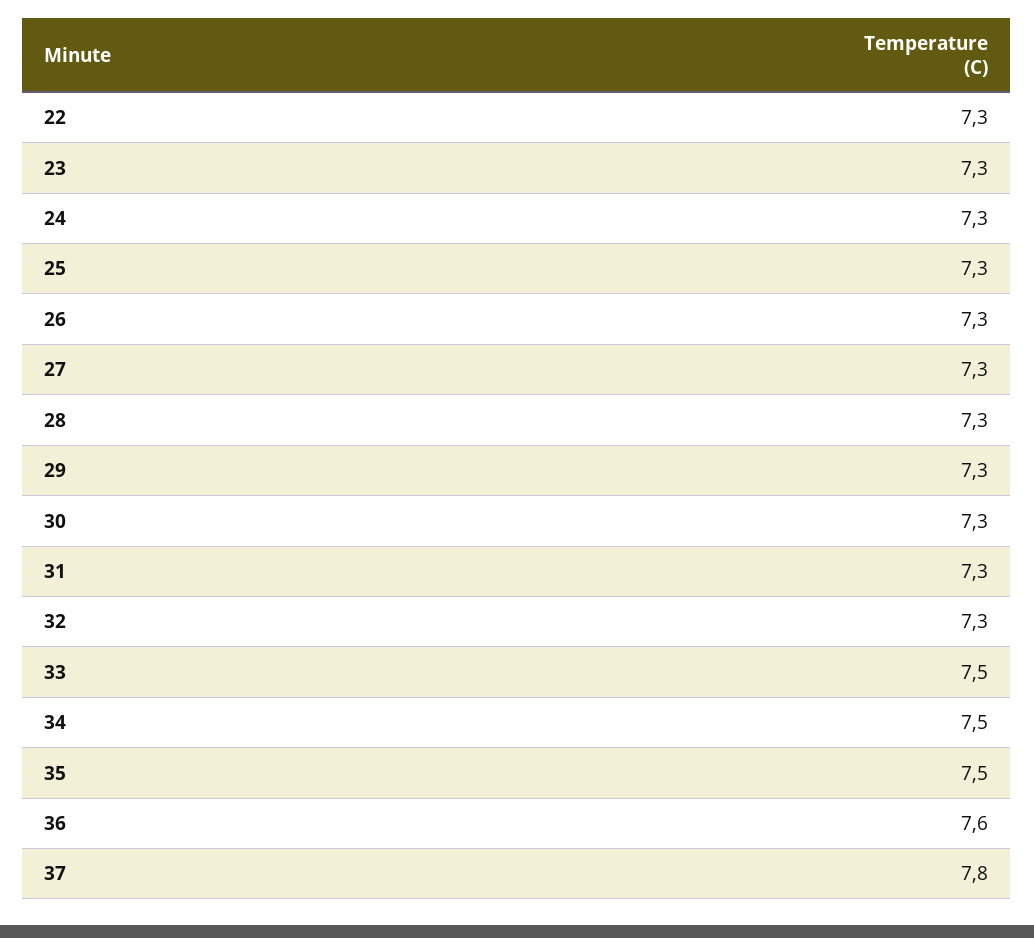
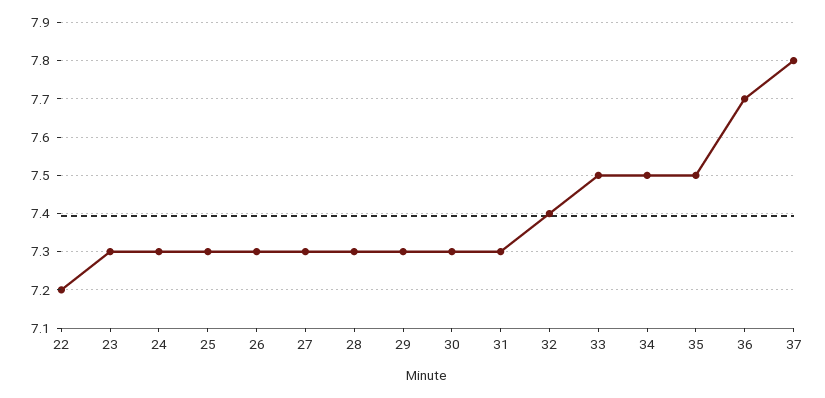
22: 7.3 -> 7.2
32: 7.3 -> 7.4
36: 7.6 -> 7.7

